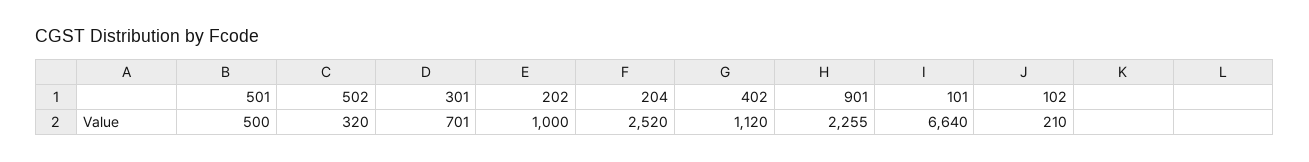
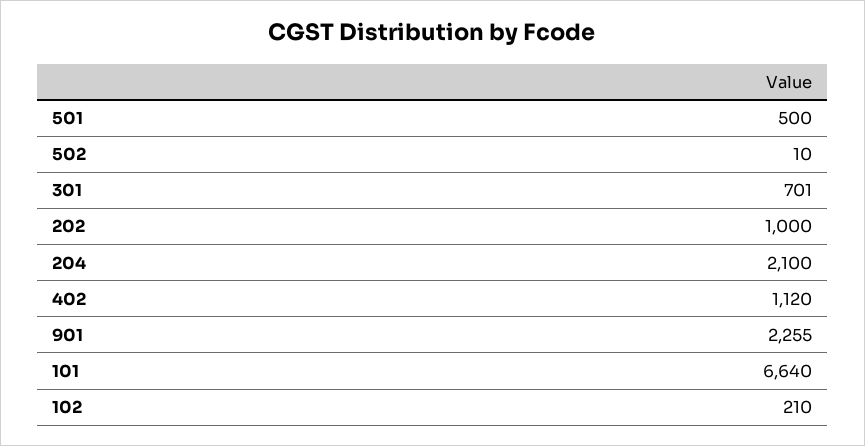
502: 320 -> 10
204: 2520 -> 2100

